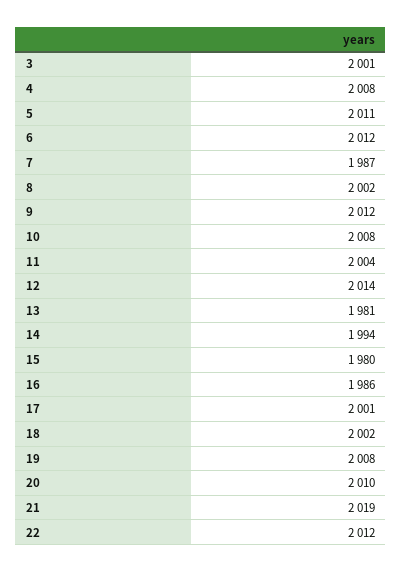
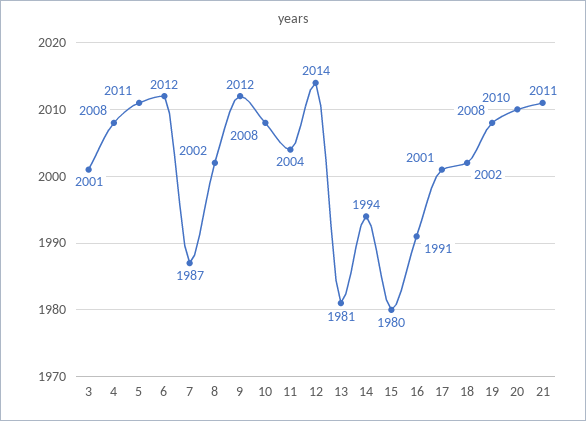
16: 1986 -> 1991
21: 2019 -> 2011
22: 2012 -> none

